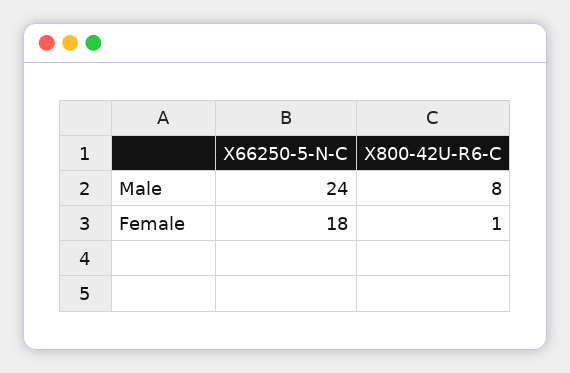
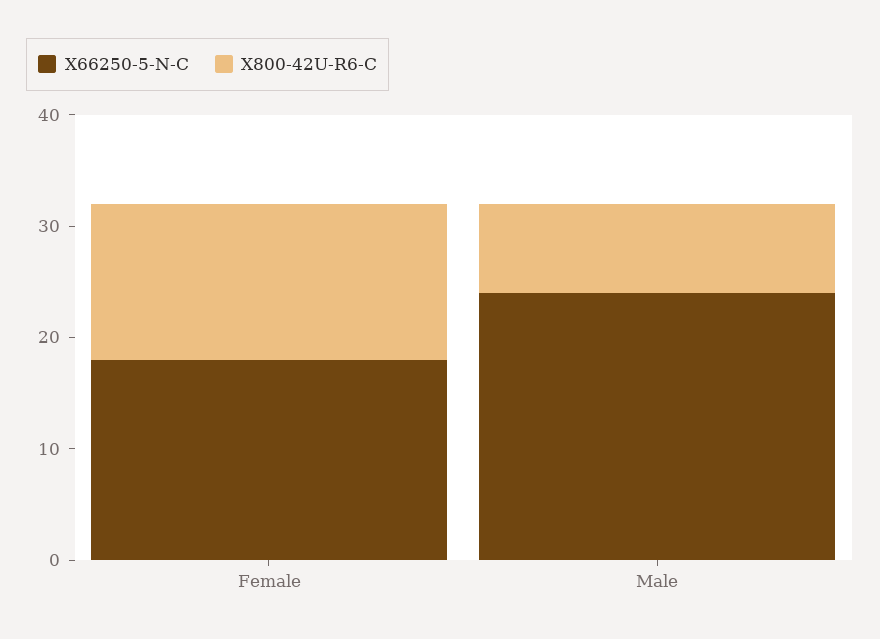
X800-42U-R6-C, Female: 1 -> 14

